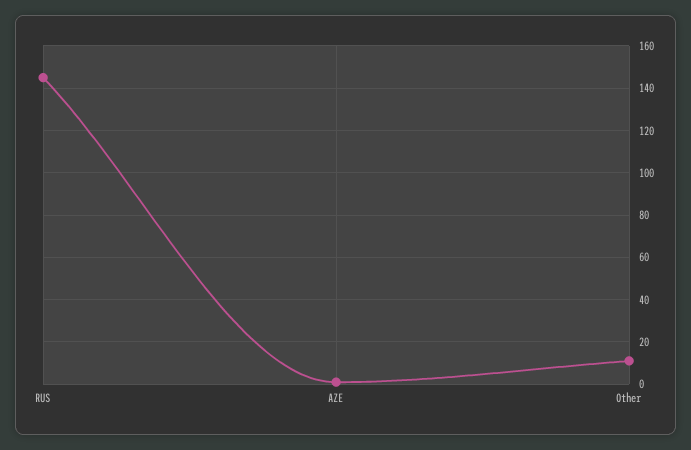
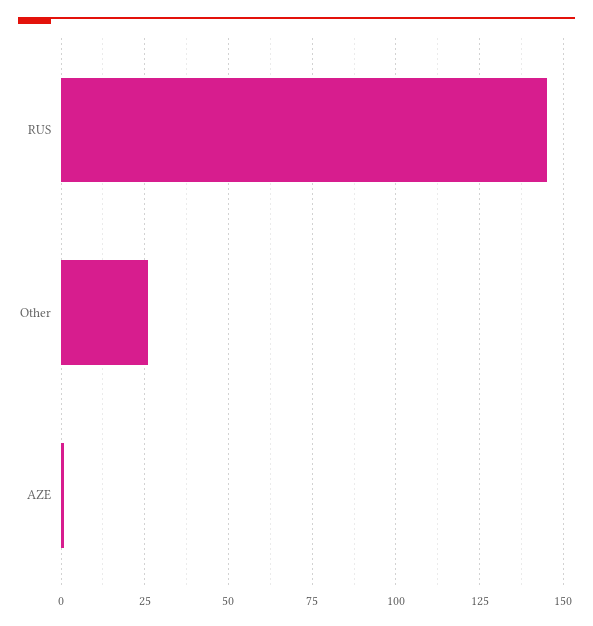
Other: 10 -> 25

